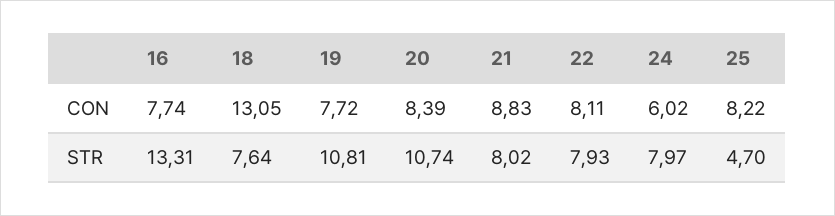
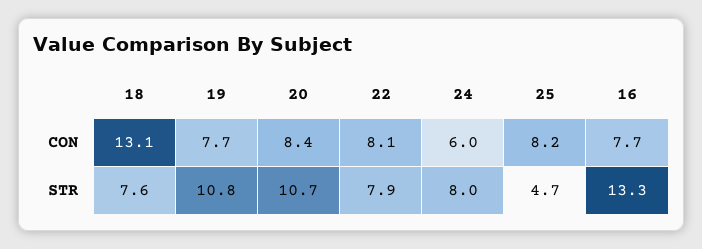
21, CON: 8.83 -> none
21, STR: 8.02 -> none

